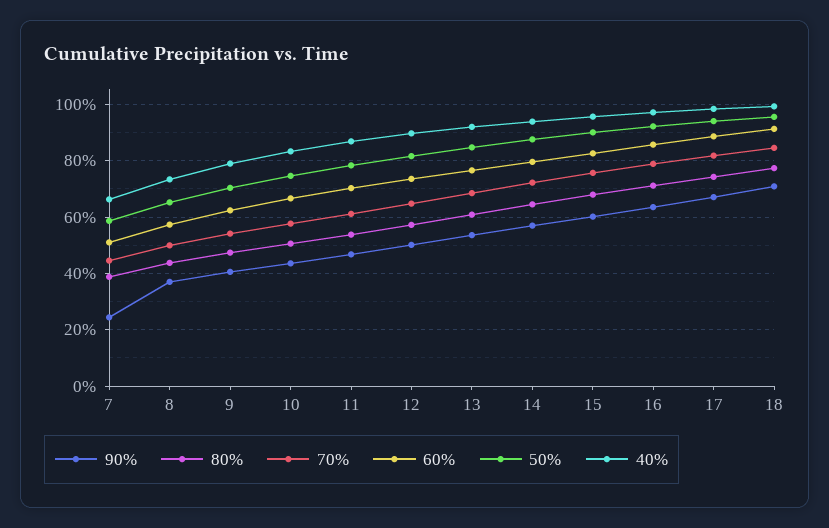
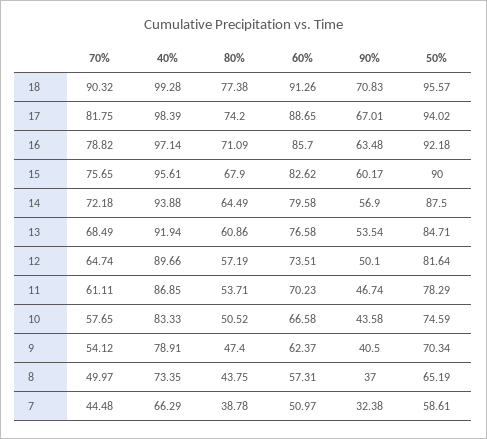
90%, 7: 25 -> 32.38
70%, 18: 85 -> 90.32

